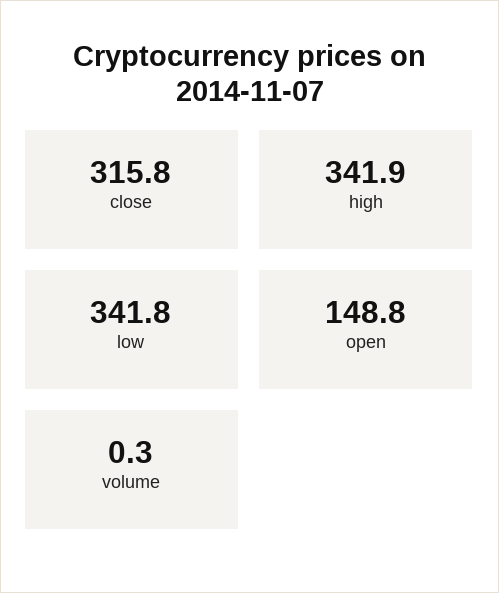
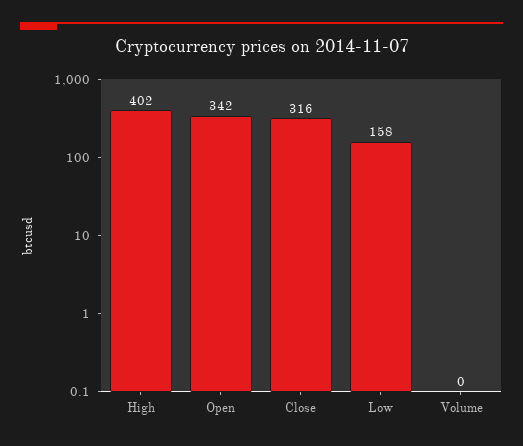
high: 341.9 -> 402
low: 341.8 -> 158
open: 148.8 -> 342

